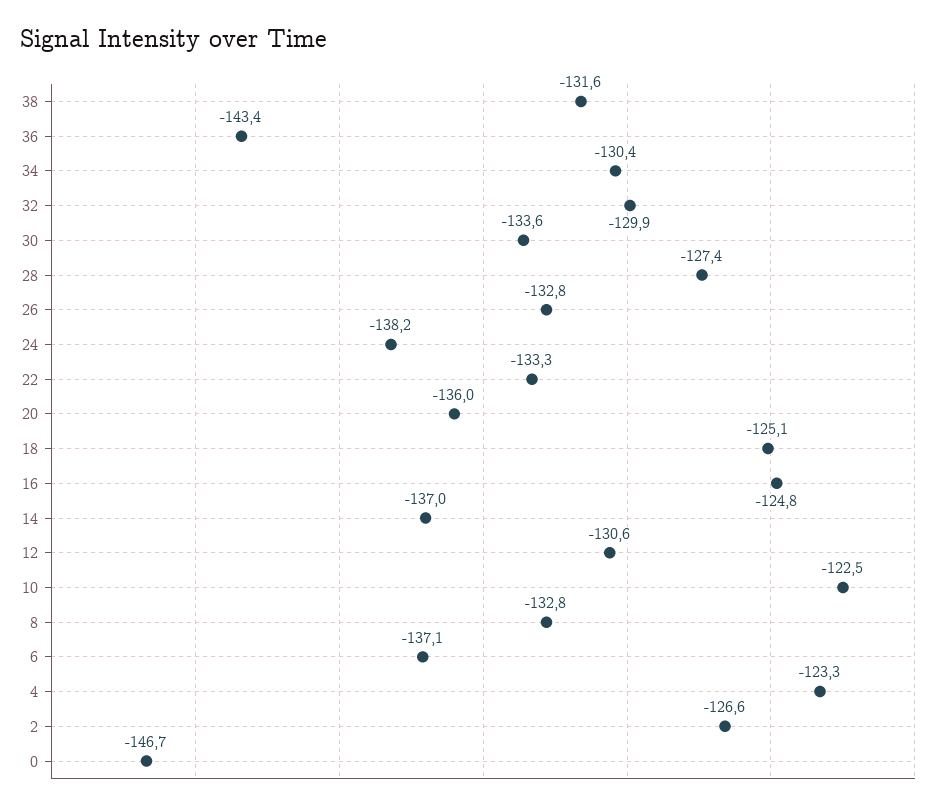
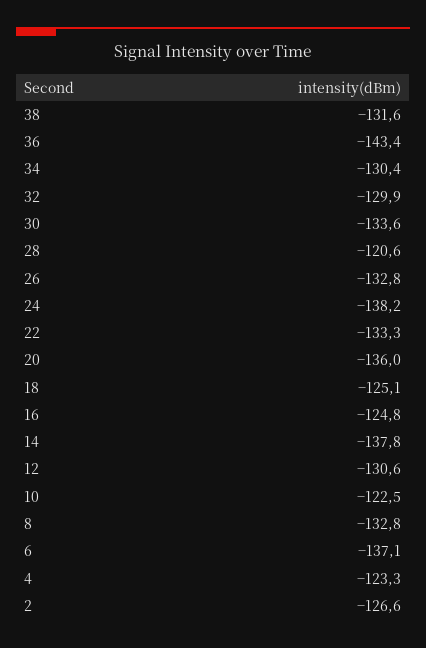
28: -127.4 -> -120.6
14: -137 -> -137.8
0: -146.7 -> none

